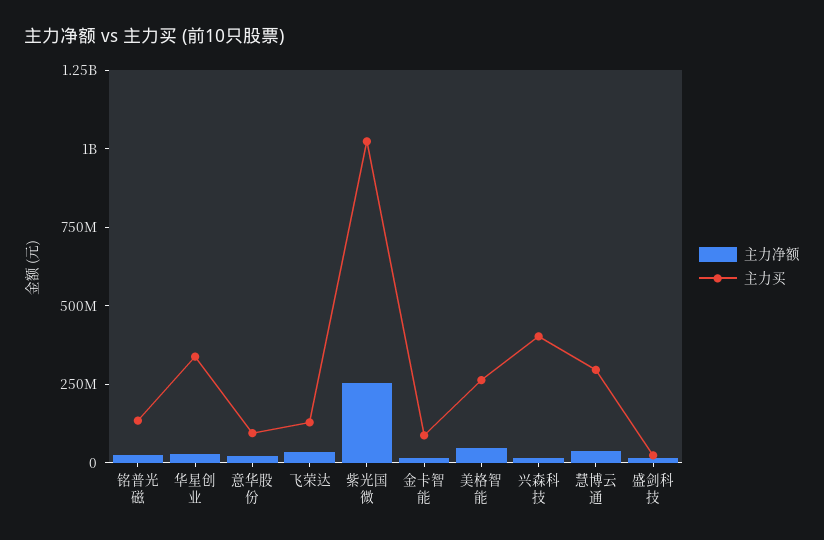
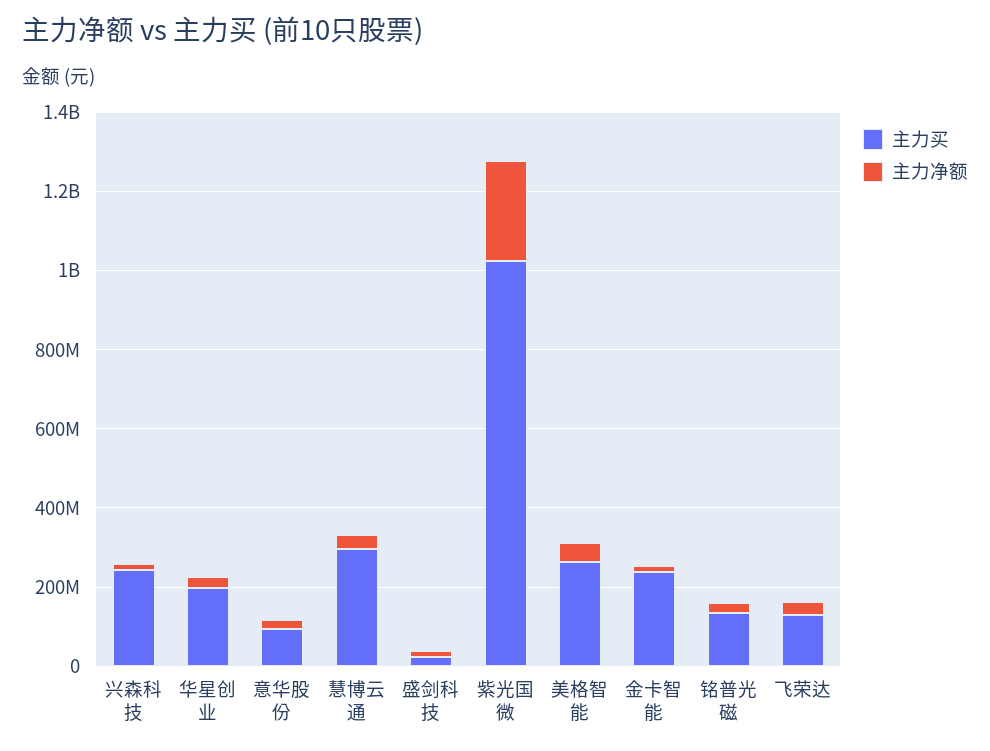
主力买, 华星创业: 350000000 -> 200000000
主力买, 金卡智能: 100000000 -> 250000000
主力买, 兴森科技: 400000000 -> 250000000

